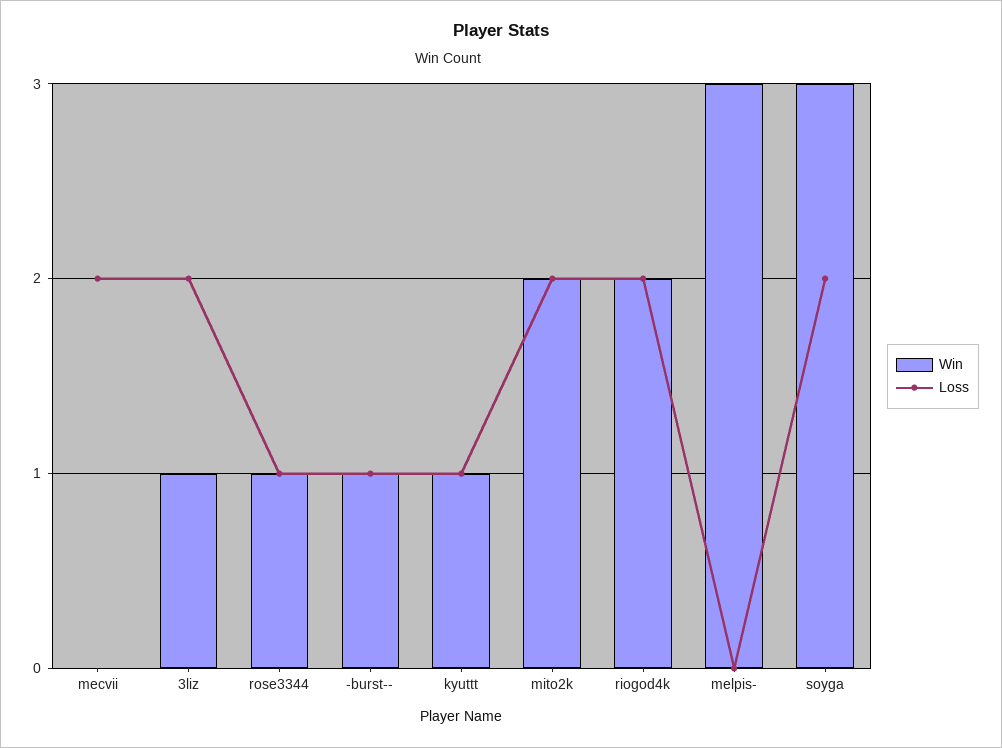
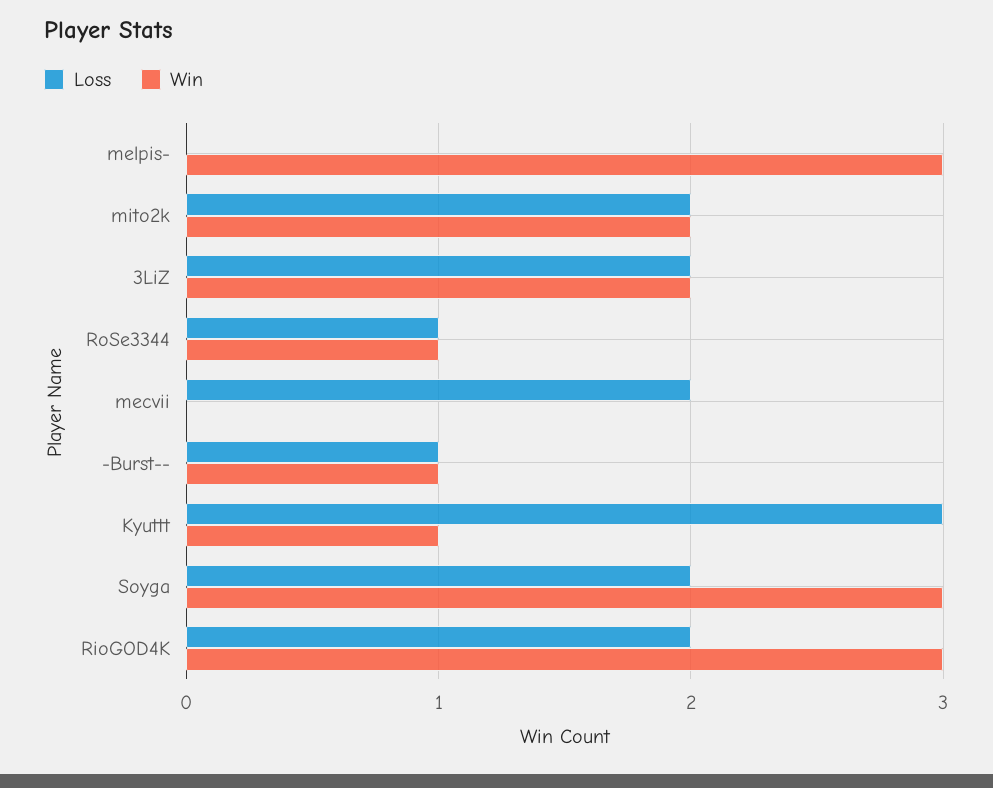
Win, 3liz: 1 -> 2
Loss, kyuttt: 1 -> 3
Win, riogod4k: 2 -> 3

